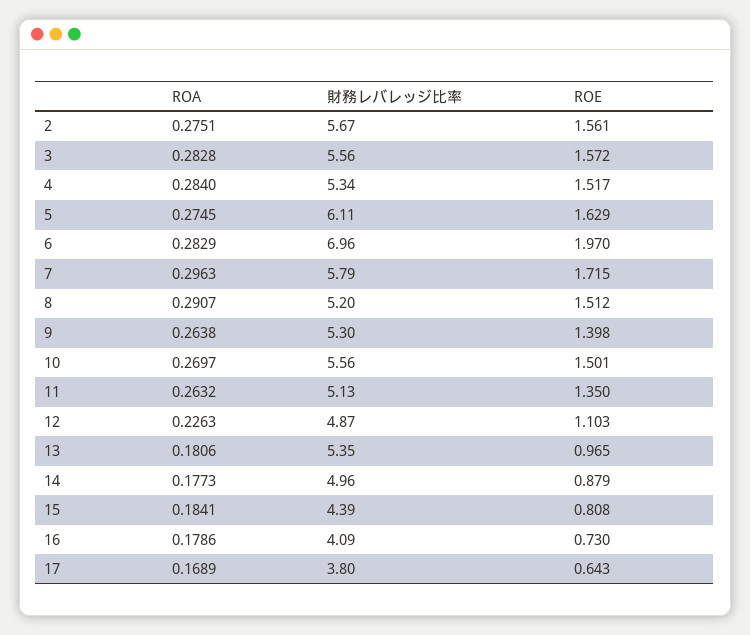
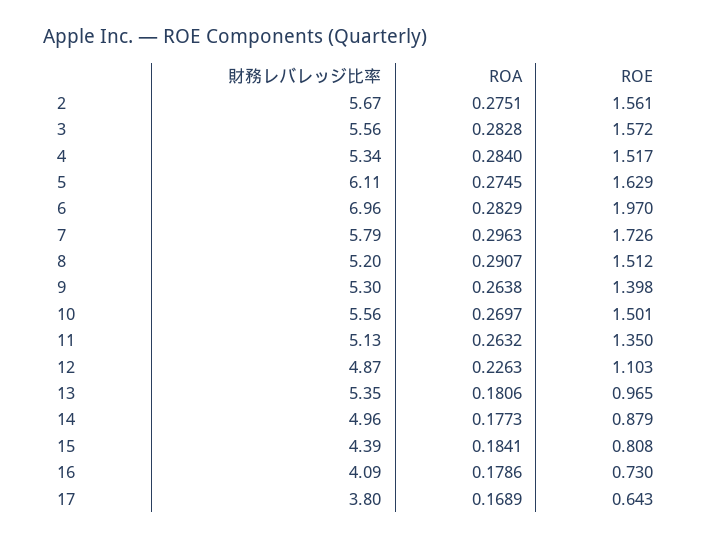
ROE, 7: 1.715 -> 1.726

